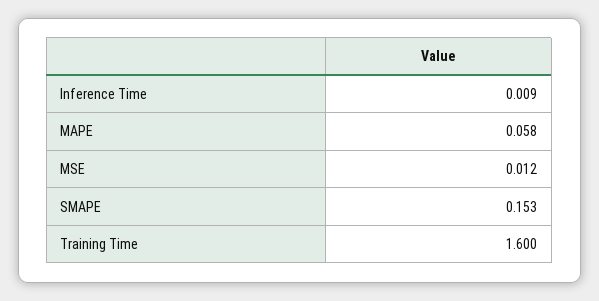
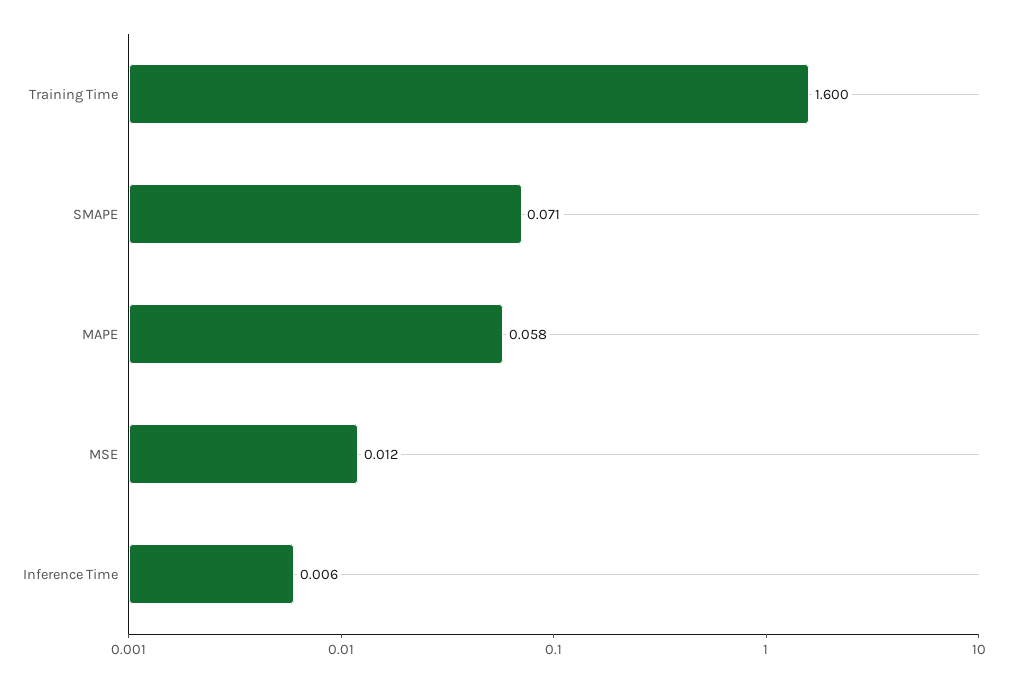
Inference Time: 0.009 -> 0.006
SMAPE: 0.153 -> 0.071

